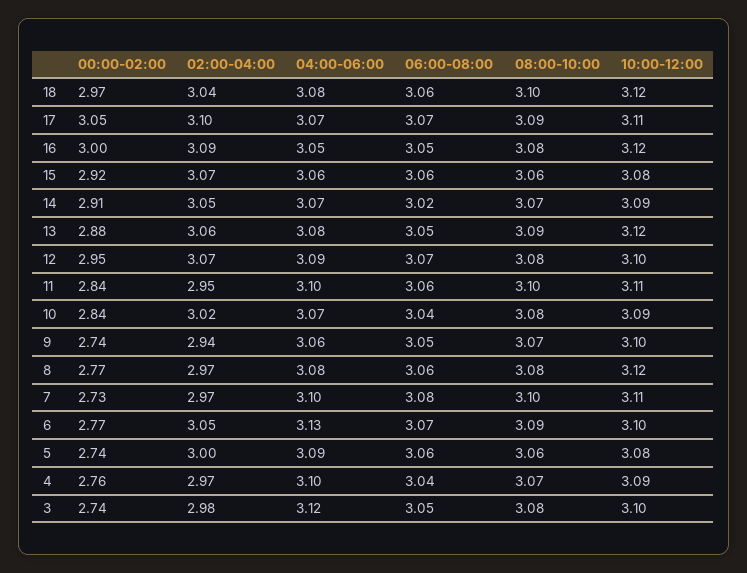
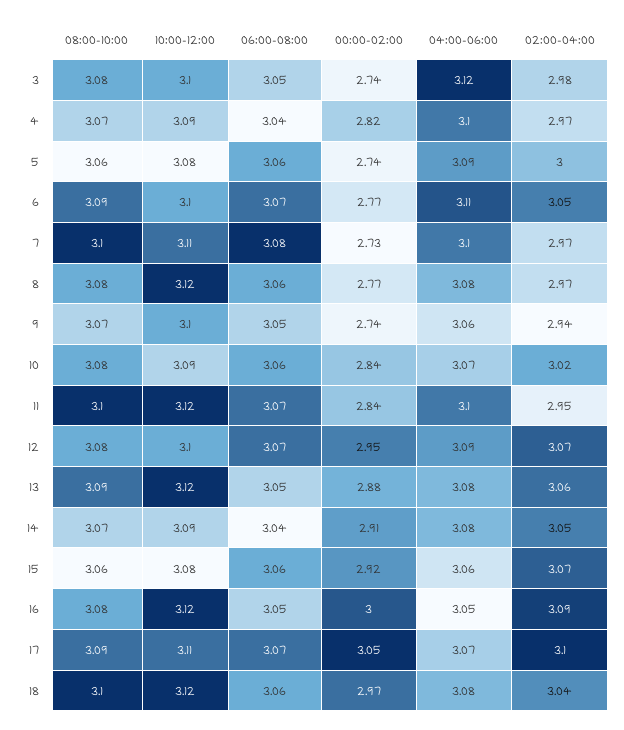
04:00-06:00, 14: 3.07 -> 3.08
06:00-08:00, 14: 3.02 -> 3.04
06:00-08:00, 11: 3.06 -> 3.07
10:00-12:00, 11: 3.11 -> 3.12
06:00-08:00, 10: 3.04 -> 3.06
04:00-06:00, 6: 3.13 -> 3.11
00:00-02:00, 4: 2.76 -> 2.82

